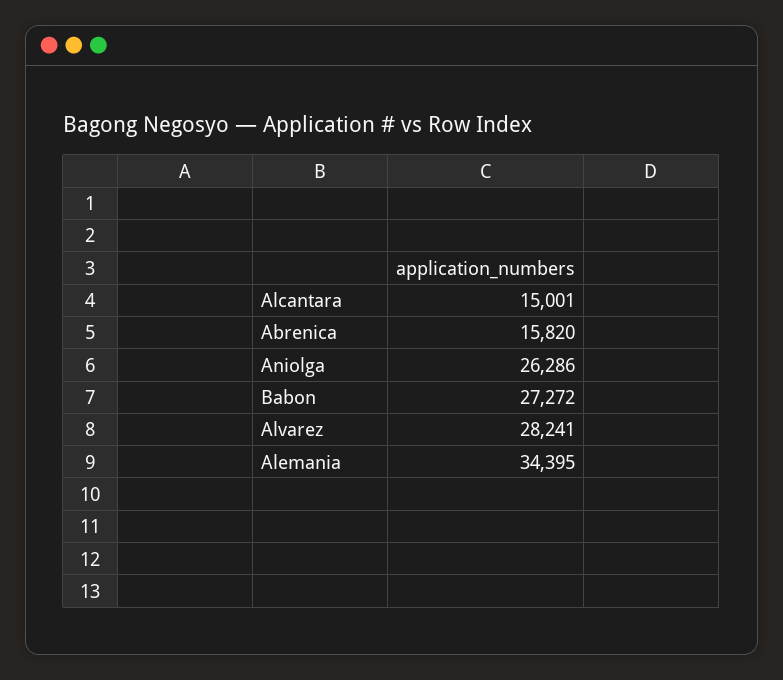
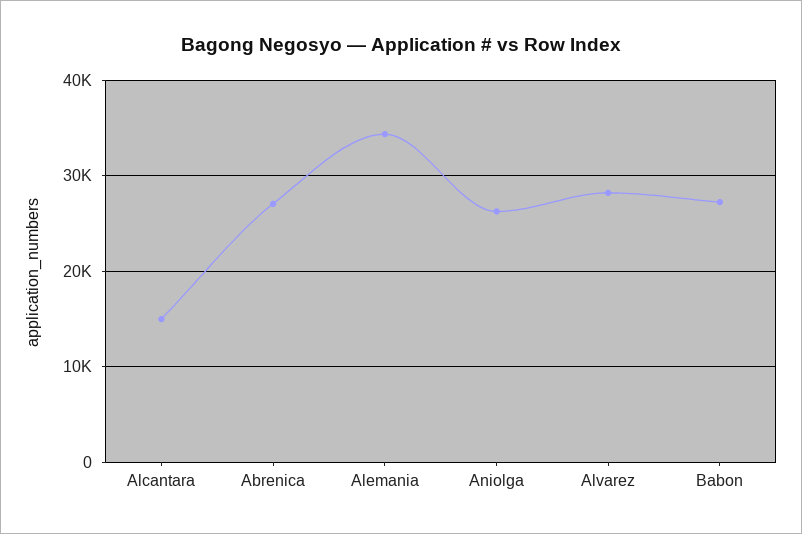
Abrenica: 15820 -> 27000

